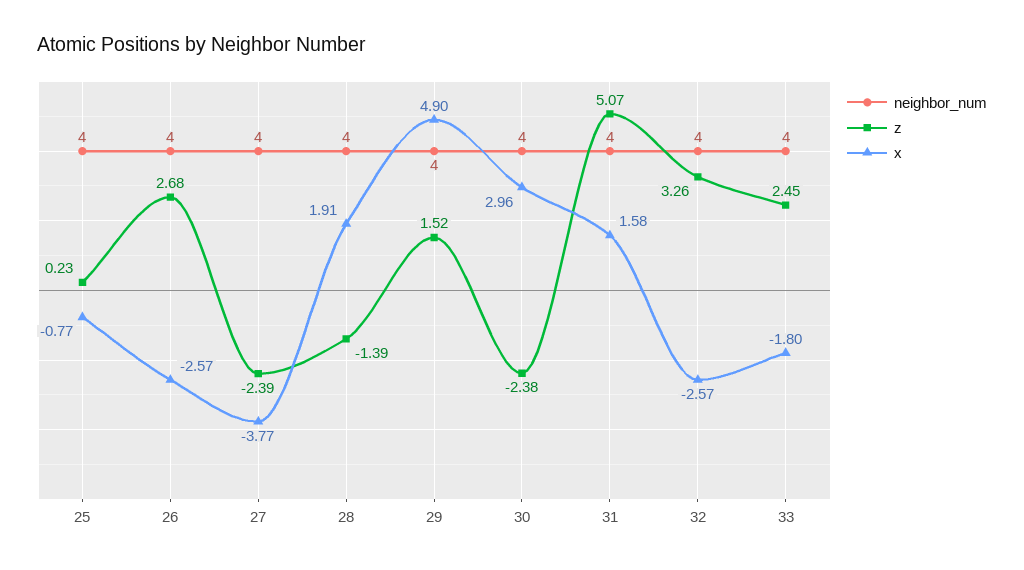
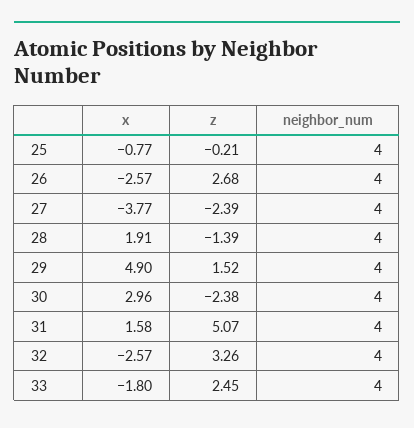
z, 25: 0.23 -> -0.21

